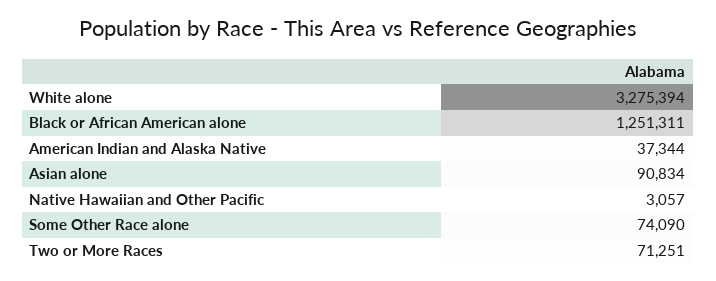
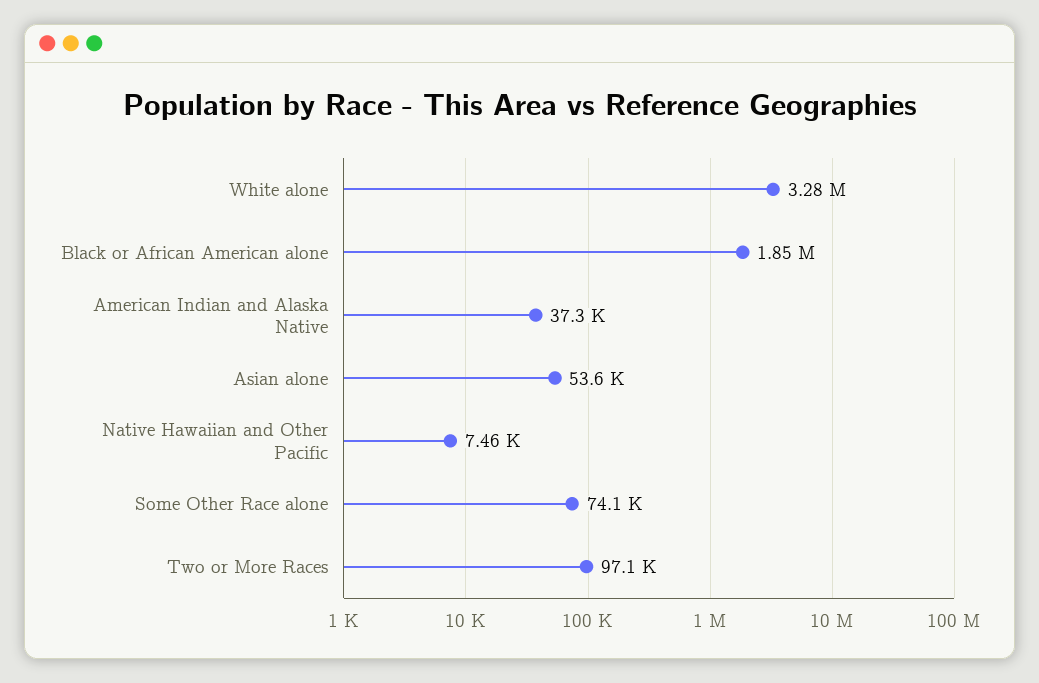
Black or African American alone: 1251311 -> 1850000
Asian alone: 90834 -> 53600
Native Hawaiian and Other Pacific: 3057 -> 7460
Two or More Races: 71251 -> 97100

